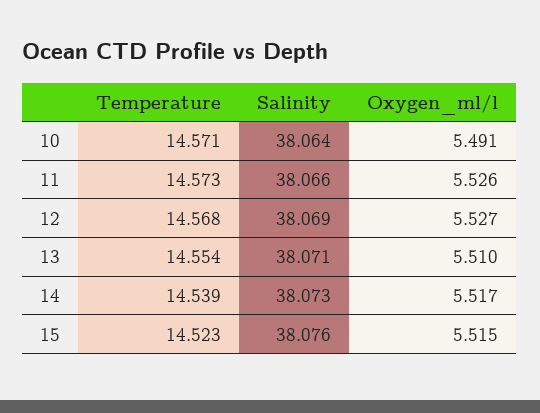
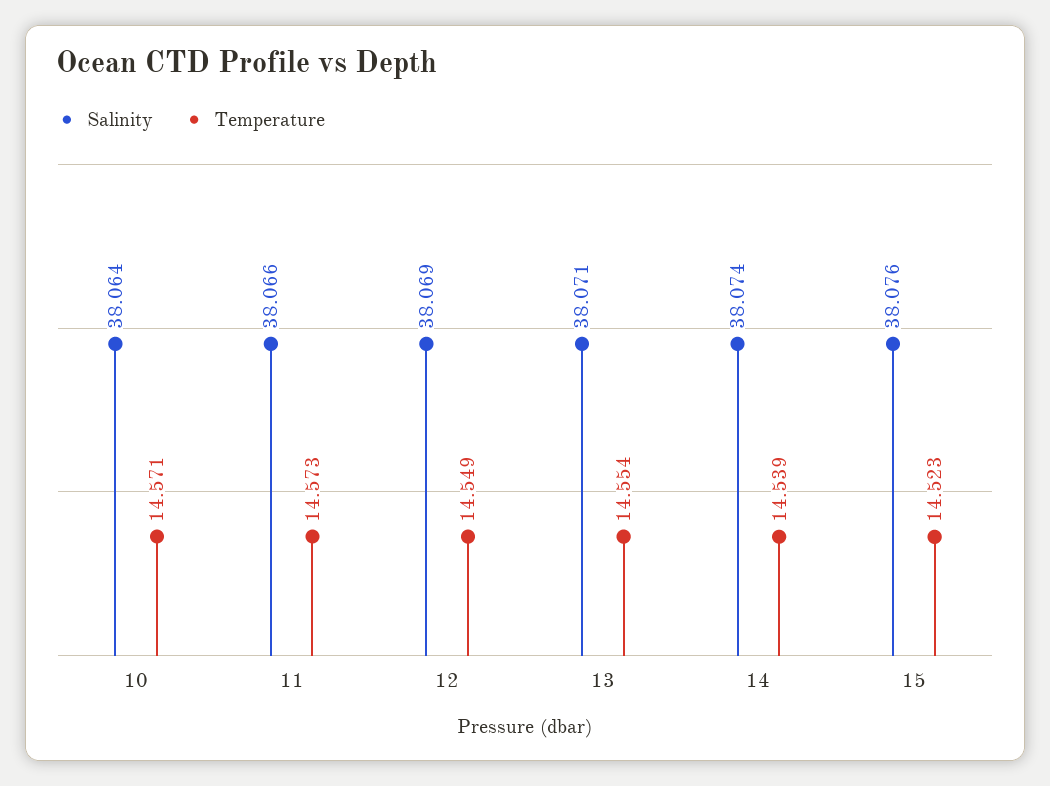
Oxygen_ml/l, 10: 5.491 -> none
Oxygen_ml/l, 11: 5.526 -> none
Temperature, 12: 14.568 -> 14.549
Oxygen_ml/l, 12: 5.527 -> none
Oxygen_ml/l, 13: 5.51 -> none
Salinity, 14: 38.073 -> 38.074
Oxygen_ml/l, 14: 5.517 -> none
Oxygen_ml/l, 15: 5.515 -> none

